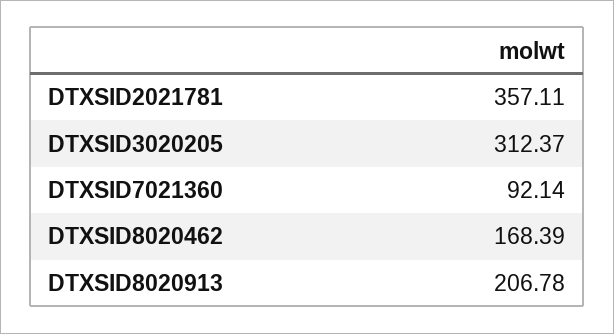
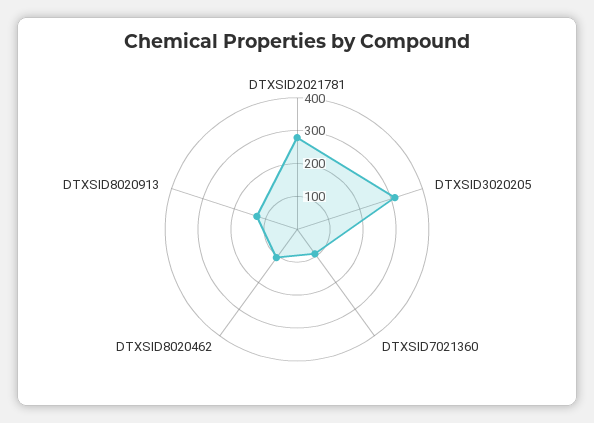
DTXSID2021781: 357.11 -> 275
DTXSID8020462: 168.39 -> 100
DTXSID8020913: 206.78 -> 125

